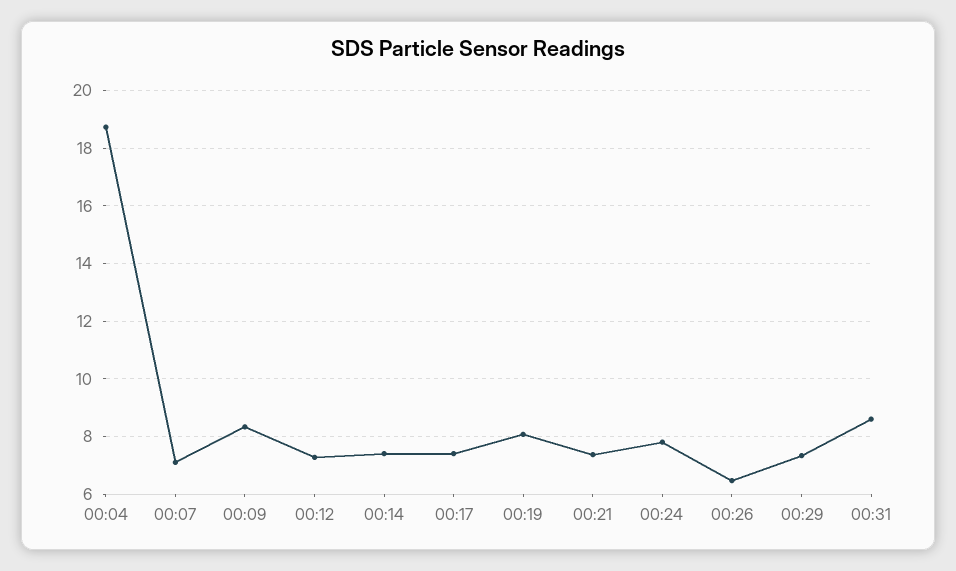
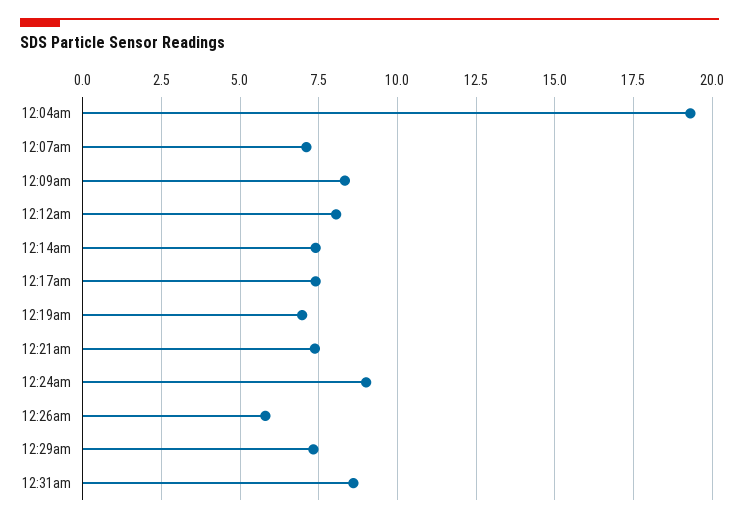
00:04: 18.75 -> 19.25
00:12: 7.25 -> 8
00:19: 8 -> 7
00:24: 7.75 -> 9
00:26: 6.5 -> 5.75

